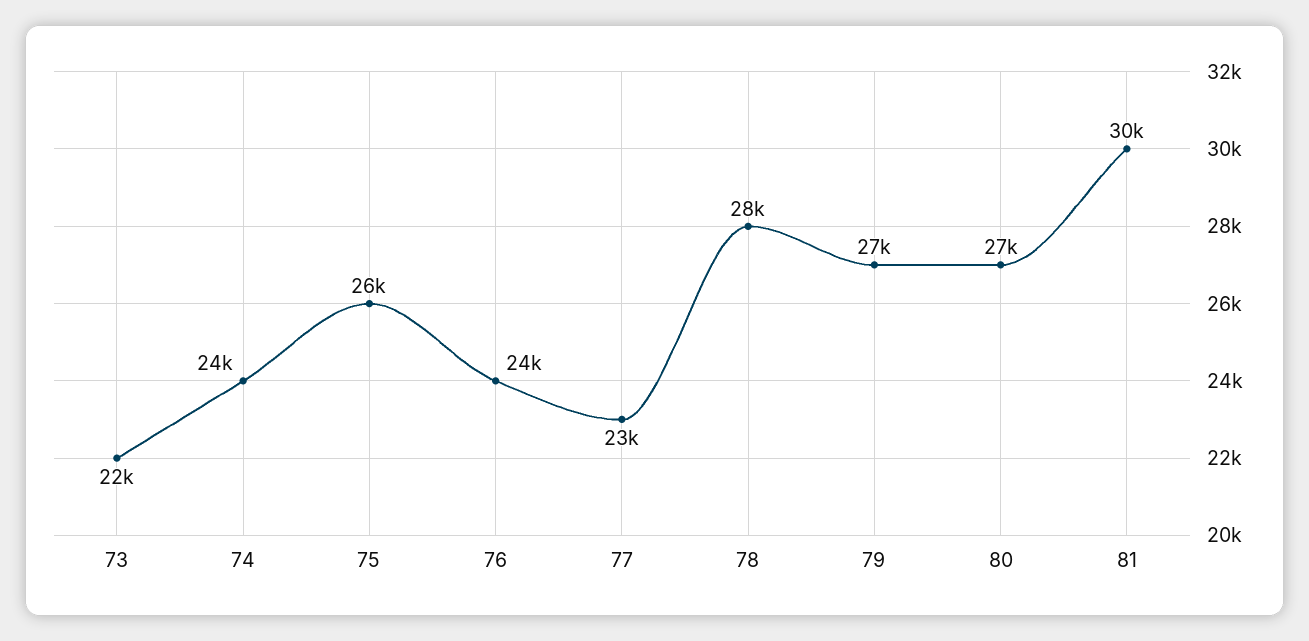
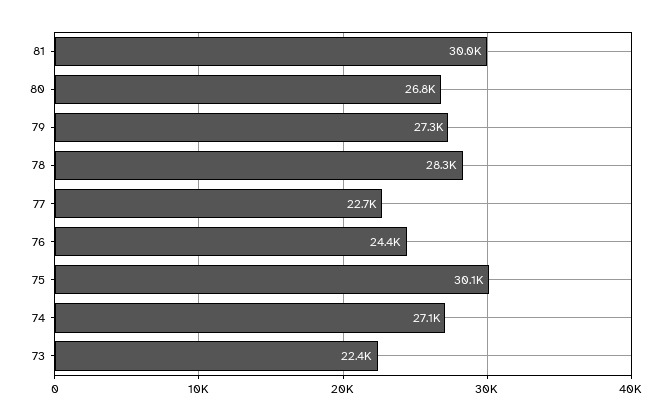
74: 24000 -> 27100
75: 26000 -> 30100

